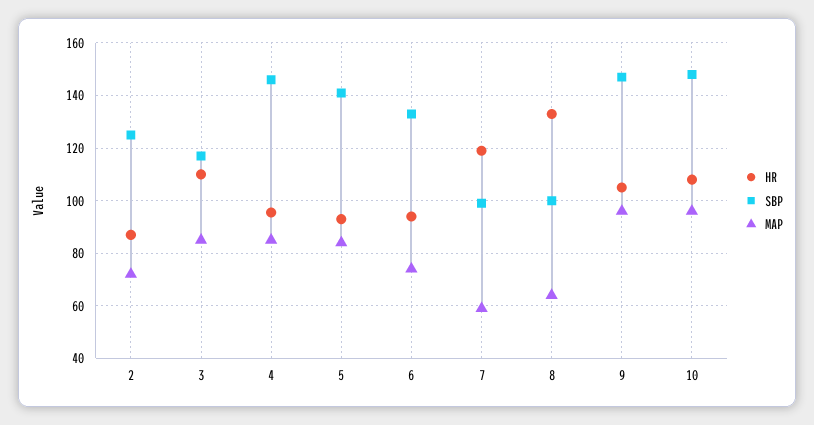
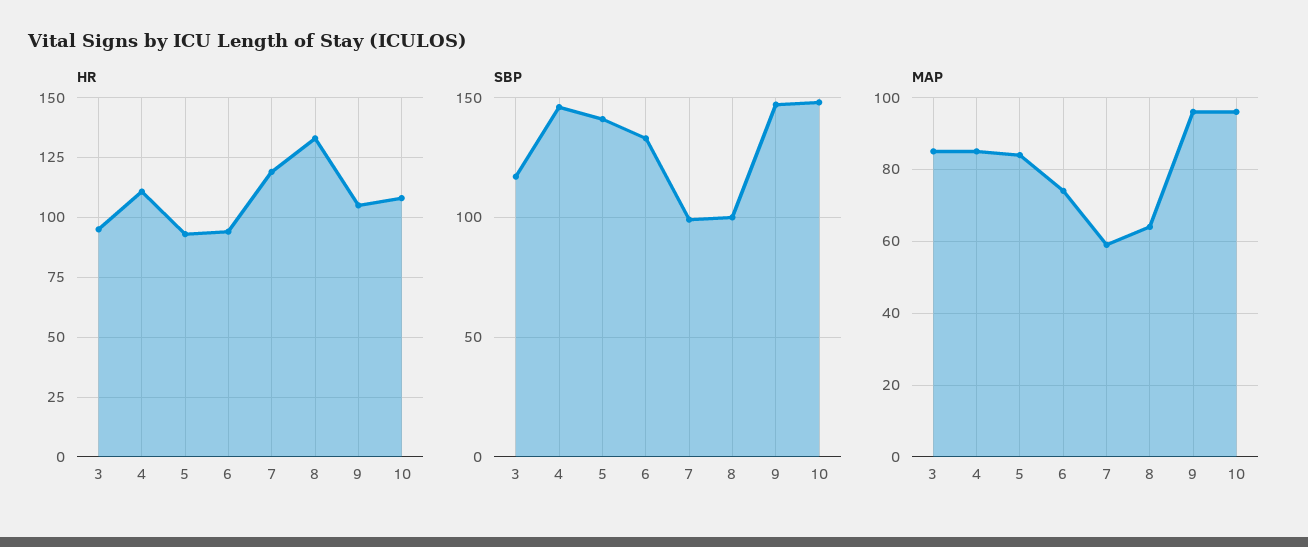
HR, 2: 87.5 -> none
SBP, 2: 125 -> none
MAP, 2: 72.5 -> none
HR, 3: 110 -> 95
HR, 4: 95 -> 110

